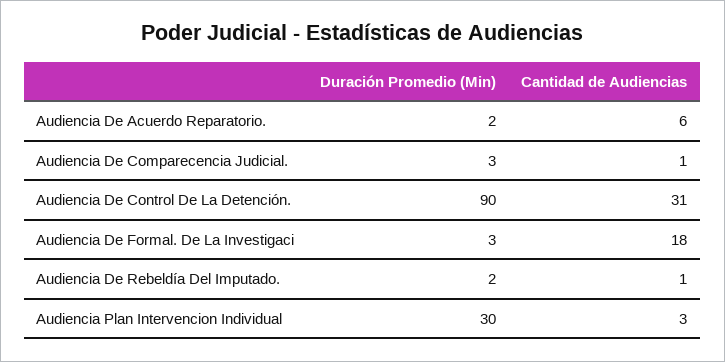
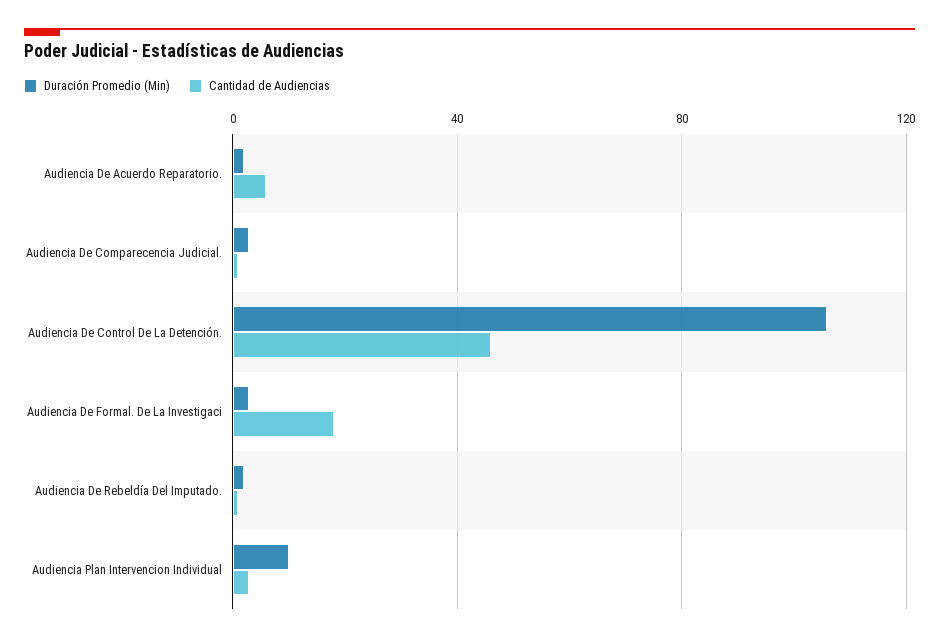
Duración Promedio (Min), Audiencia De Control De La Detención.: 90 -> 105
Cantidad de Audiencias, Audiencia De Control De La Detención.: 31 -> 45
Duración Promedio (Min), Audiencia Plan Intervencion Individual: 30 -> 10

